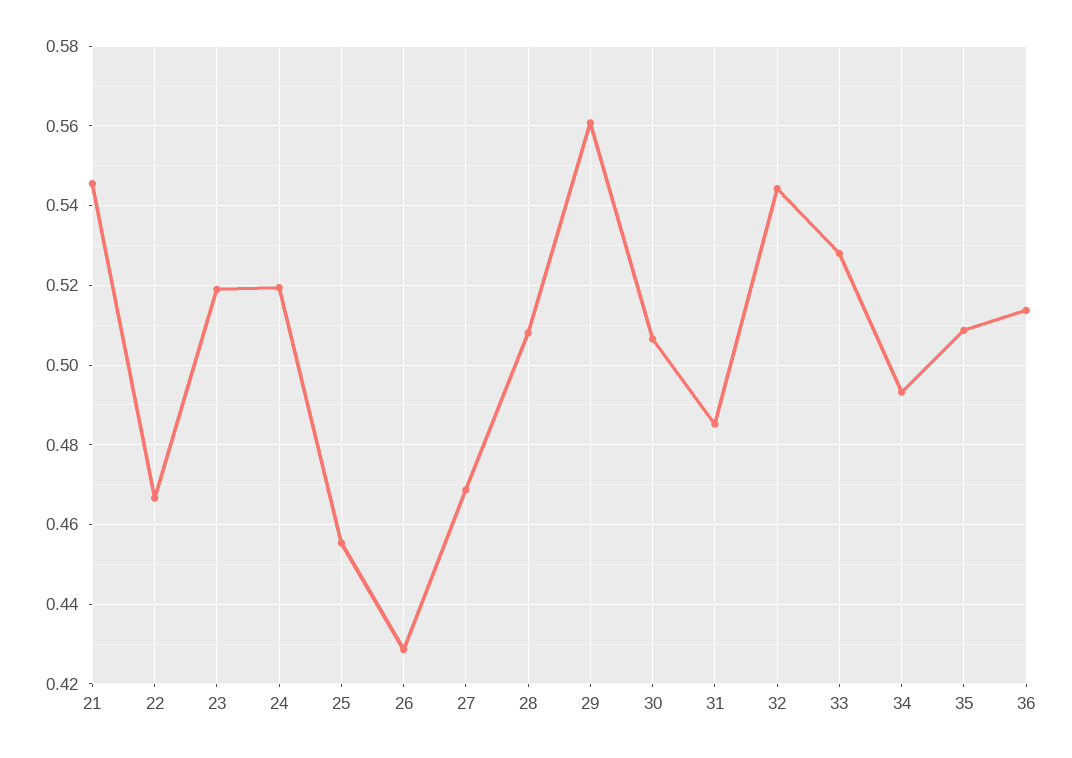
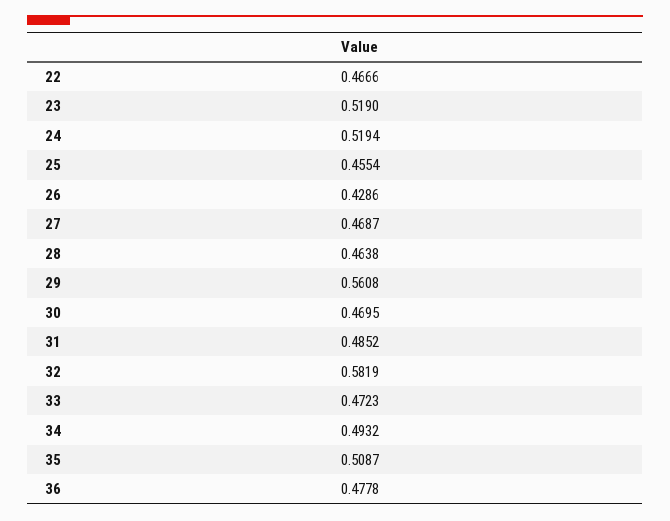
21: 0.546 -> none
28: 0.508 -> 0.4638
30: 0.506 -> 0.4695
32: 0.544 -> 0.5819
33: 0.528 -> 0.4723
36: 0.514 -> 0.4778

